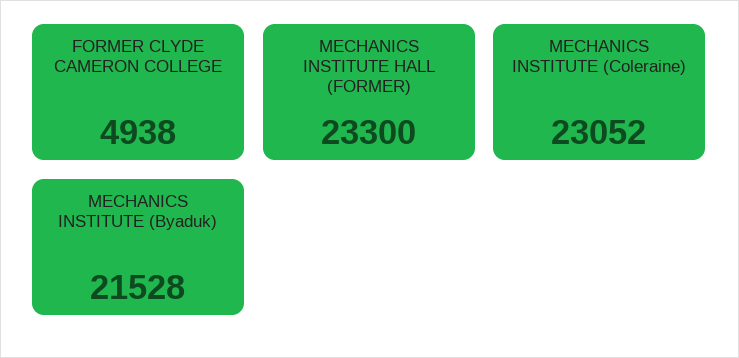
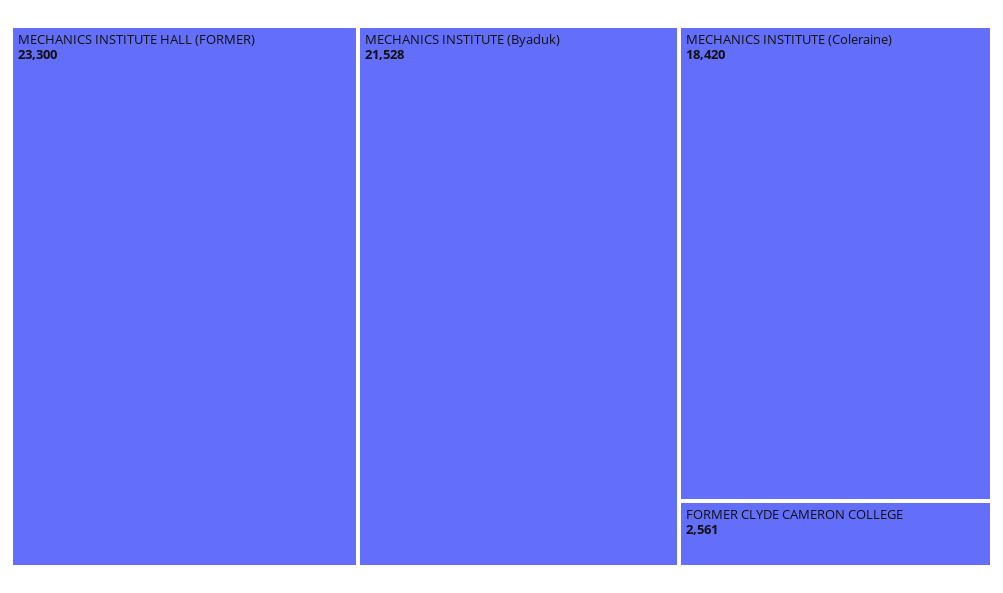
FORMER CLYDE CAMERON COLLEGE: 4938 -> 2561
MECHANICS INSTITUTE (Coleraine): 23052 -> 18420

